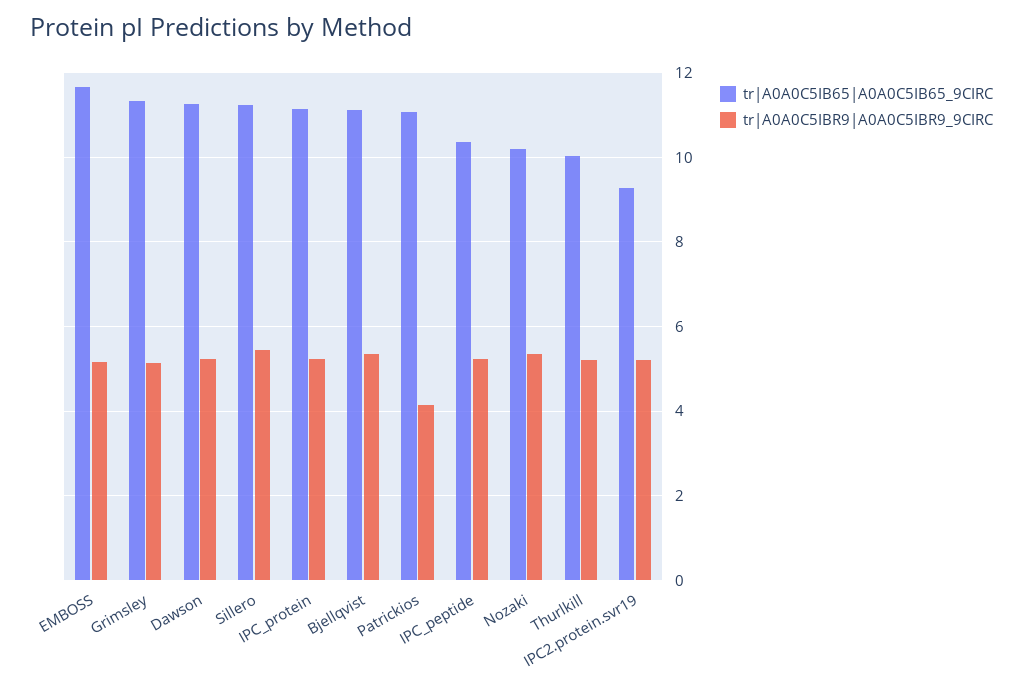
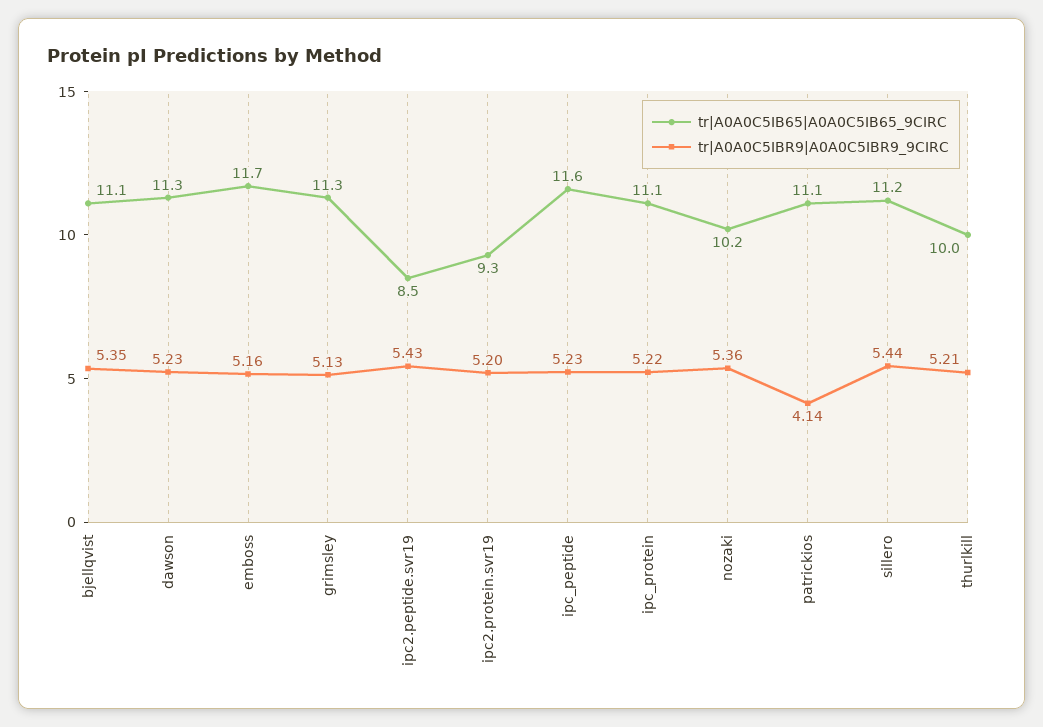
tr|A0A0C5IB65|A0A0C5IB65_9CIRC, IPC_peptide: 10.4 -> 11.6
tr|A0A0C5IB65|A0A0C5IB65_9CIRC, ipc2.peptide.svr19: none -> 8.5
tr|A0A0C5IBR9|A0A0C5IBR9_9CIRC, ipc2.peptide.svr19: none -> 5.43

